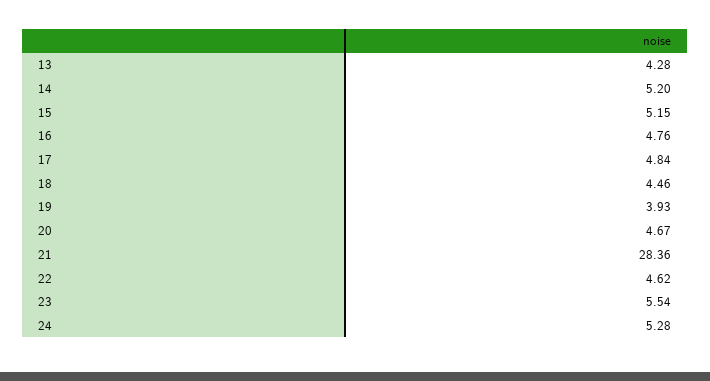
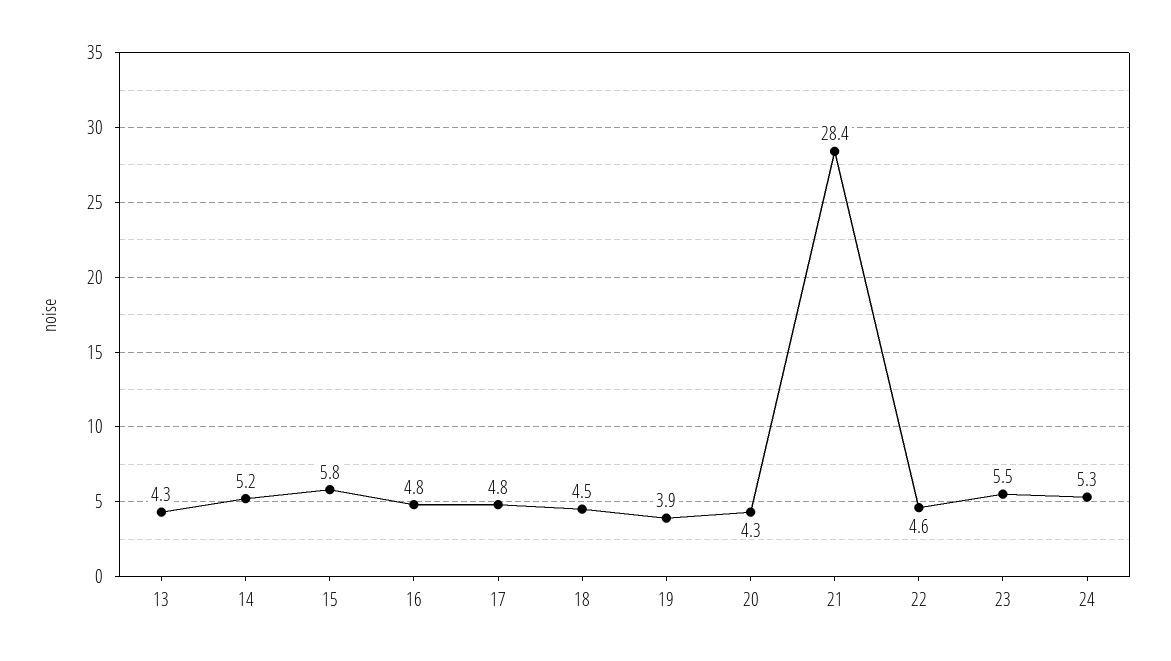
15: 5.15 -> 5.8
20: 4.67 -> 4.3

